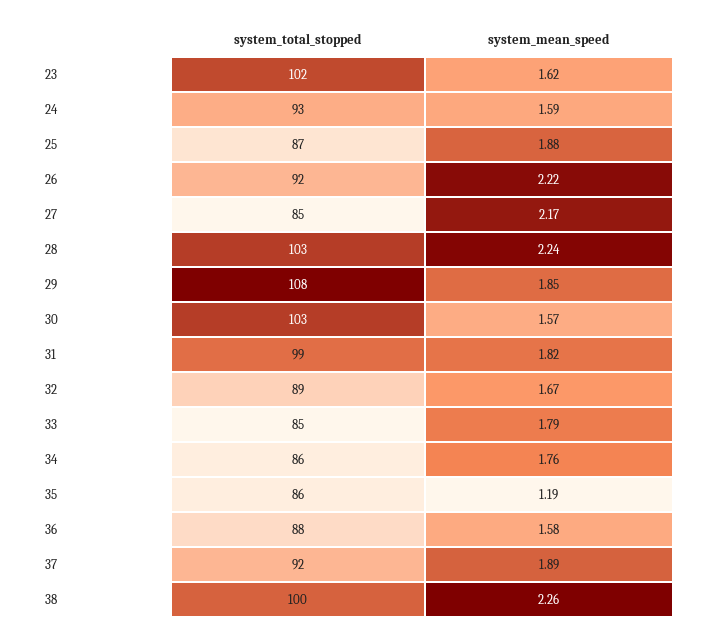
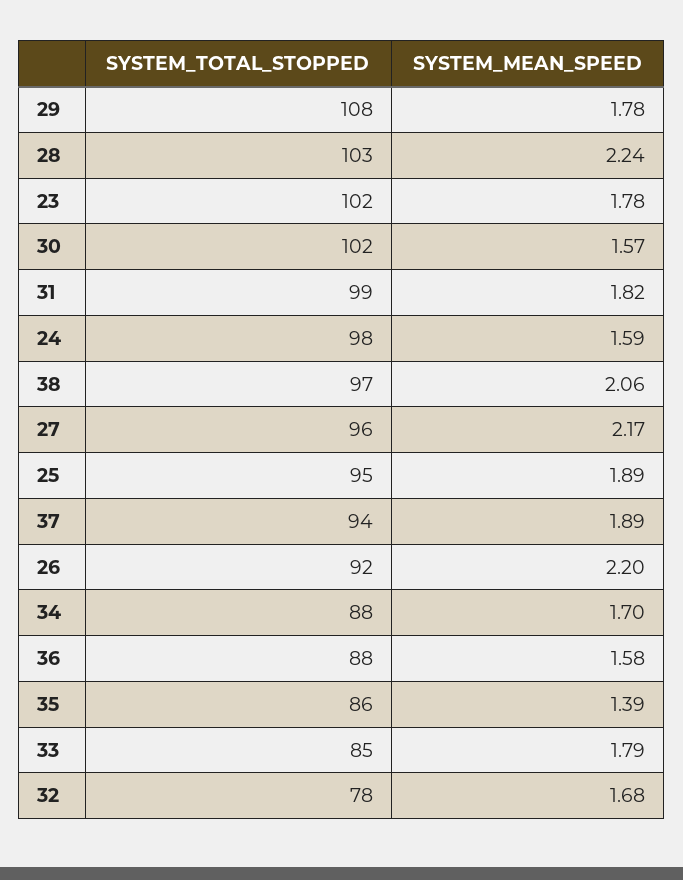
system_mean_speed, 23: 1.62 -> 1.78
system_total_stopped, 24: 93 -> 98
system_total_stopped, 25: 87 -> 95
system_mean_speed, 25: 1.88 -> 1.89
system_mean_speed, 26: 2.22 -> 2.2
system_total_stopped, 27: 85 -> 96
system_mean_speed, 29: 1.85 -> 1.78
system_total_stopped, 30: 103 -> 102
system_total_stopped, 32: 89 -> 78
system_mean_speed, 32: 1.67 -> 1.68
system_total_stopped, 34: 86 -> 88
system_mean_speed, 34: 1.76 -> 1.7
system_mean_speed, 35: 1.19 -> 1.39
system_total_stopped, 37: 92 -> 94
system_total_stopped, 38: 100 -> 97
system_mean_speed, 38: 2.26 -> 2.06

